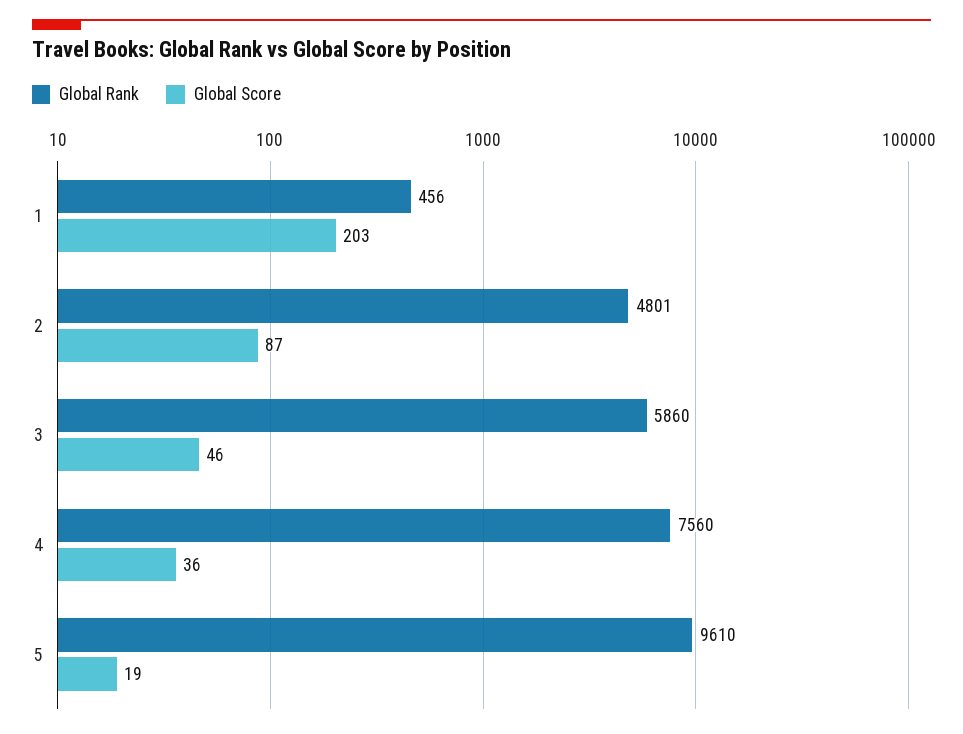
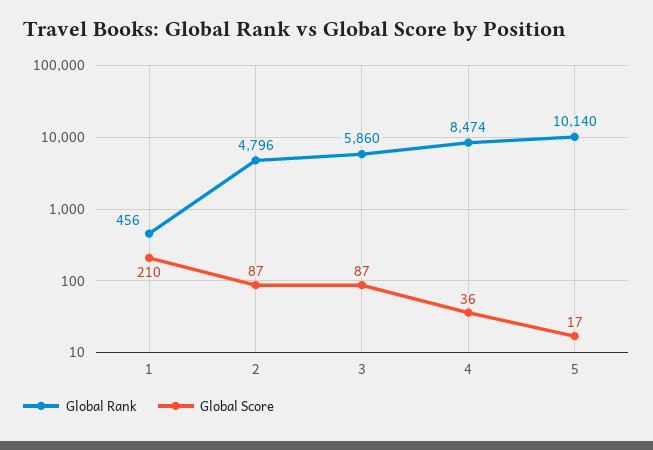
Global Score, 1: 203 -> 210
Global Rank, 2: 4801 -> 4796
Global Score, 3: 46 -> 87
Global Rank, 4: 7560 -> 8474
Global Rank, 5: 9610 -> 10140
Global Score, 5: 19 -> 17

